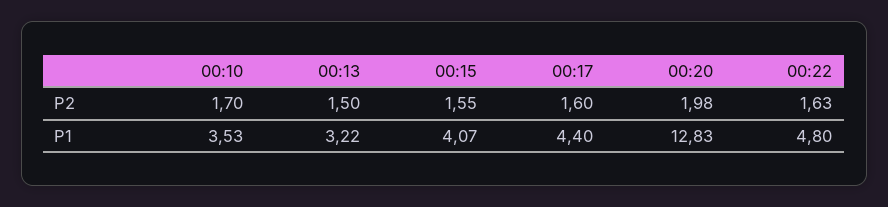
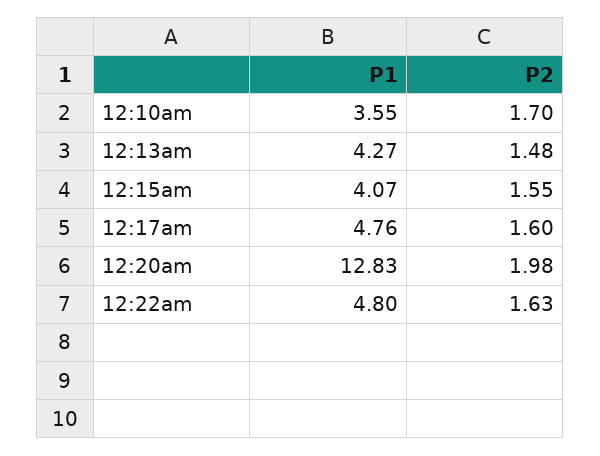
00:13, P2: 1.5 -> 1.48
00:10, P1: 3.53 -> 3.55
00:13, P1: 3.22 -> 4.27
00:17, P1: 4.4 -> 4.76

